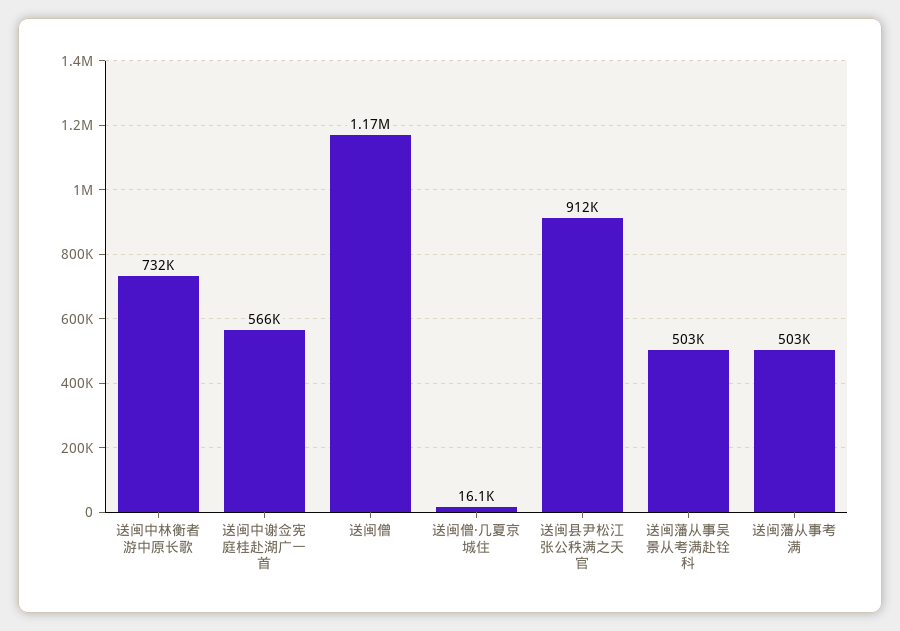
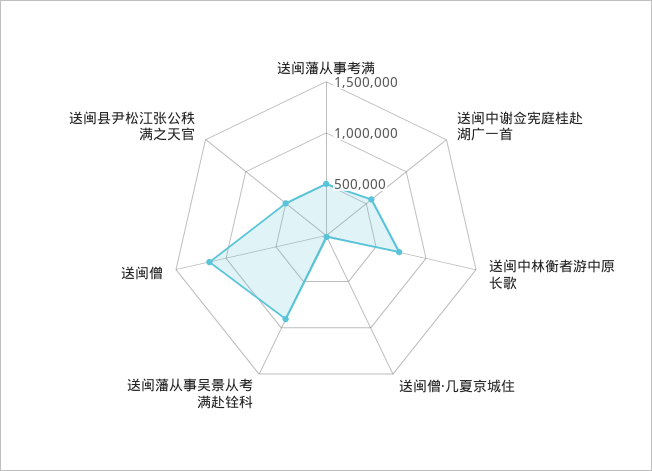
送闽县尹松江张公秩满之天官: 912000 -> 500000
送闽藩从事吴景从考满赴铨科: 503000 -> 900000

